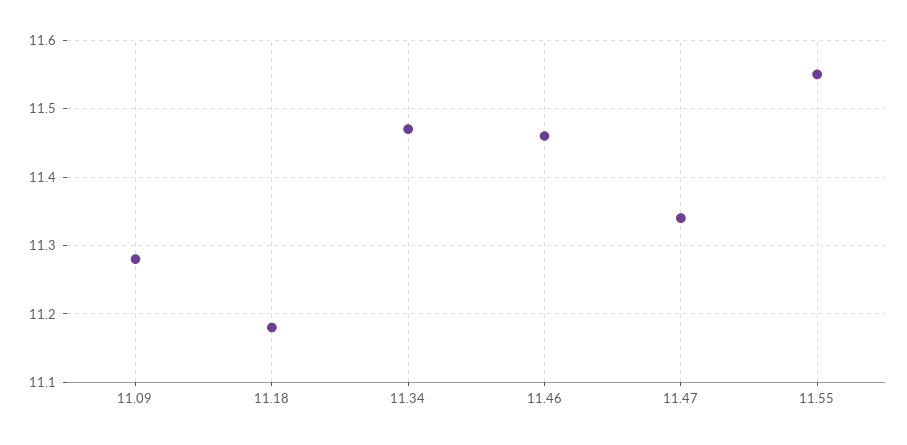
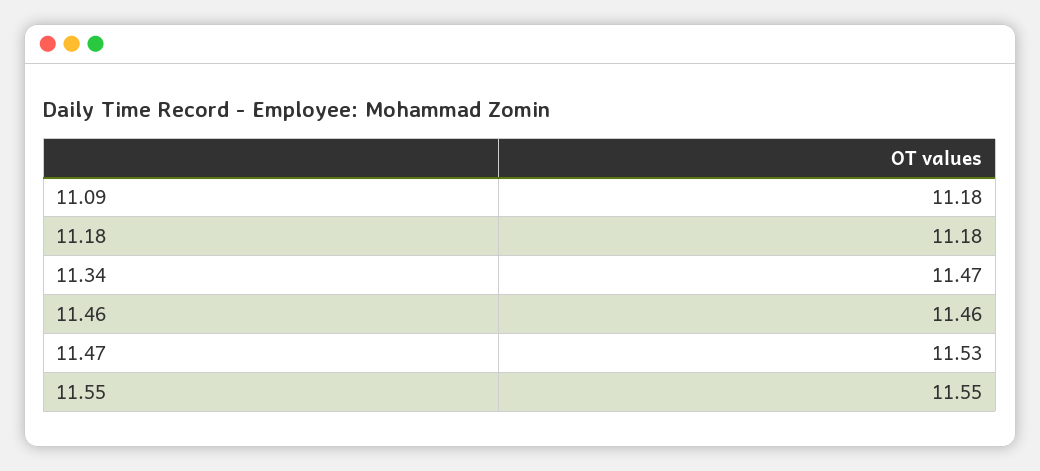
11.09: 11.28 -> 11.18
11.47: 11.34 -> 11.53

